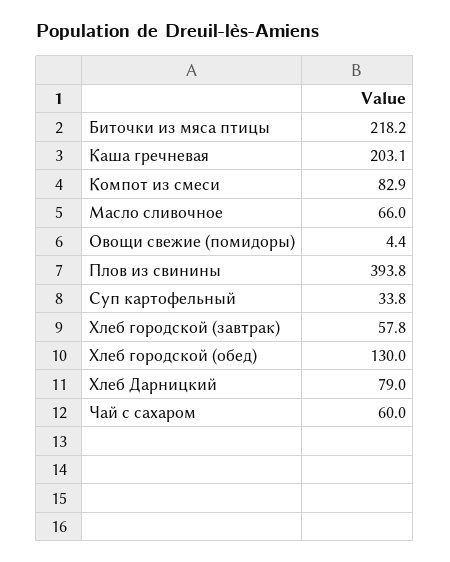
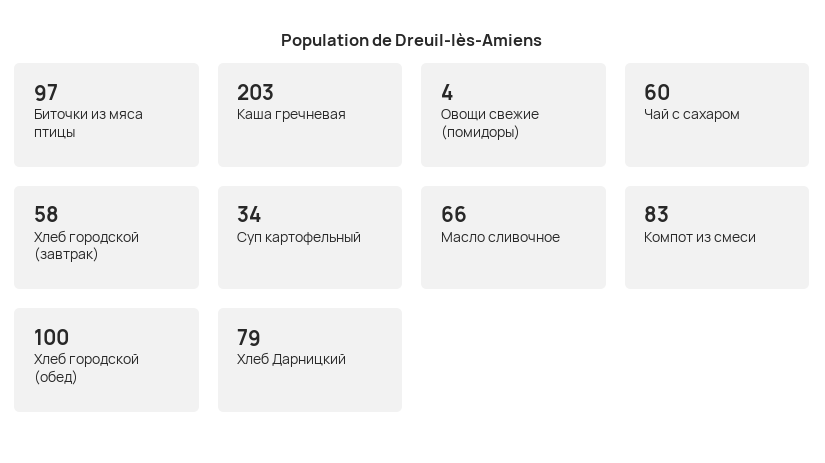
Биточки из мяса птицы: 218.2 -> 97
Плов из свинины: 393.8 -> none
Хлеб городской (обед): 130 -> 100

